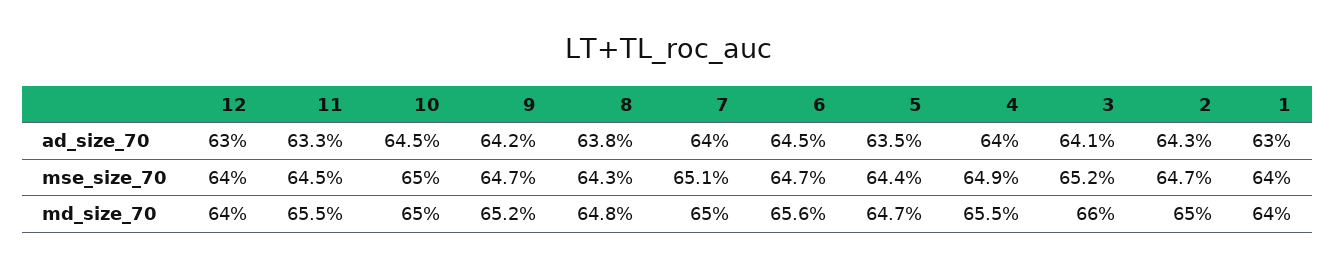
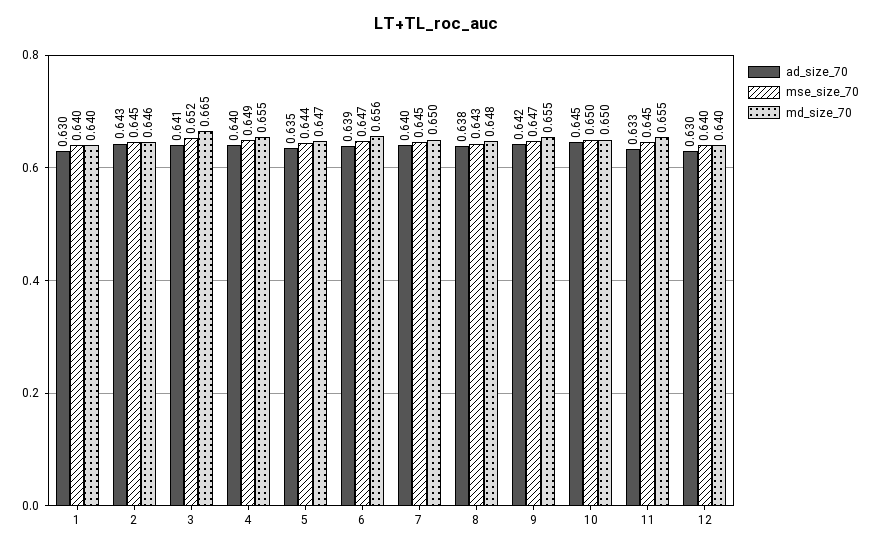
ad_size_70, 6: 0.645 -> 0.639
mse_size_70, 7: 0.651 -> 0.645
mse_size_70, 2: 0.647 -> 0.645
md_size_70, 9: 0.652 -> 0.655
md_size_70, 3: 0.66 -> 0.665
md_size_70, 2: 0.65 -> 0.646

